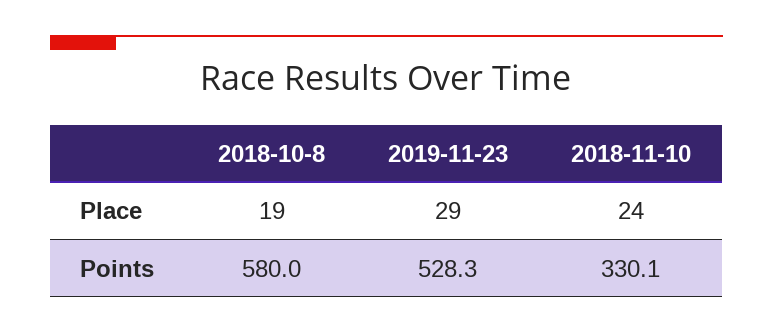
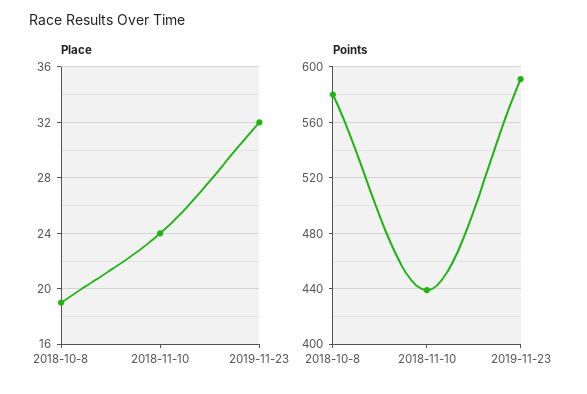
Place, 2019-11-23: 29 -> 32
Points, 2019-11-23: 528.3 -> 590
Points, 2018-11-10: 330.1 -> 440

